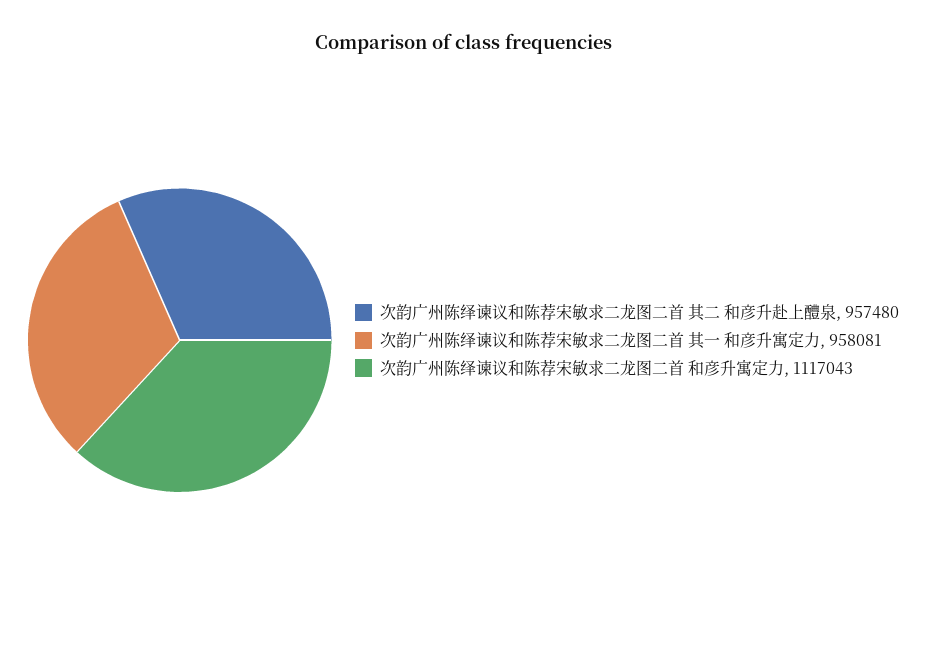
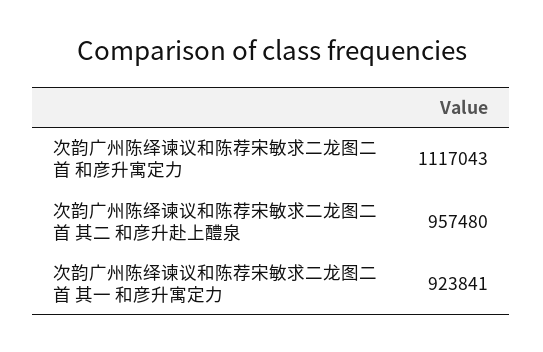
次韵广州陈绎谏议和陈荐宋敏求二龙图二首 其一 和彦升寓定力: 958081 -> 923841

